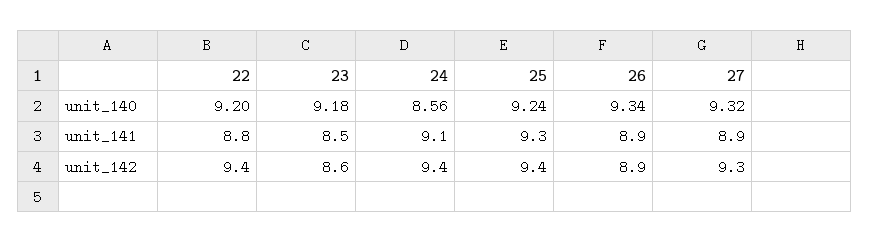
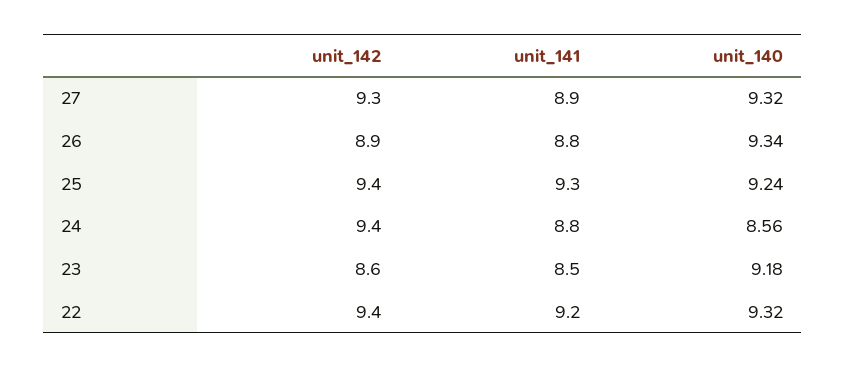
22, unit_140: 9.2 -> 9.32
22, unit_141: 8.8 -> 9.2
24, unit_141: 9.1 -> 8.8
26, unit_141: 8.9 -> 8.8

